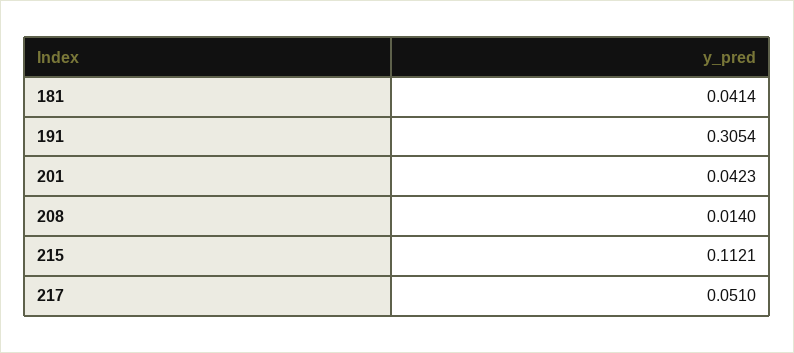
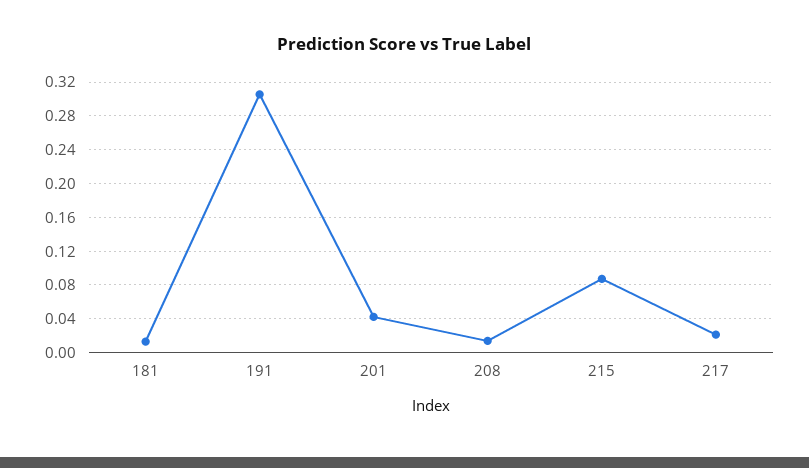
181: 0.0414 -> 0.01
215: 0.1121 -> 0.09
217: 0.051 -> 0.02

